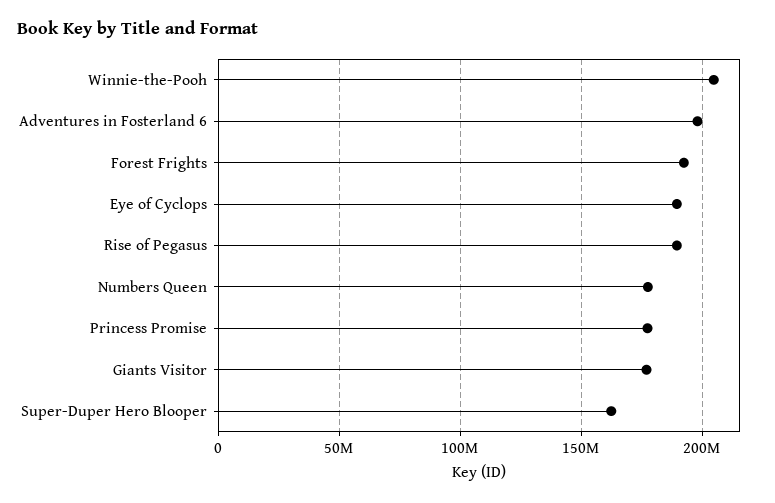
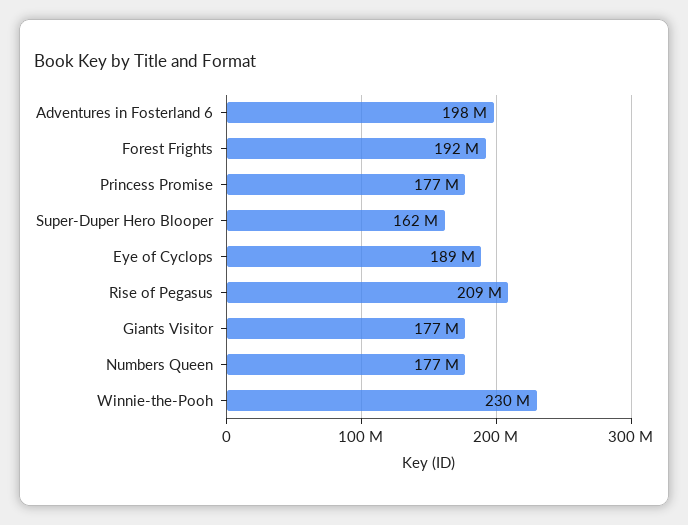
Winnie-the-Pooh: 205000000 -> 230000000
Rise of Pegasus: 190000000 -> 209000000

